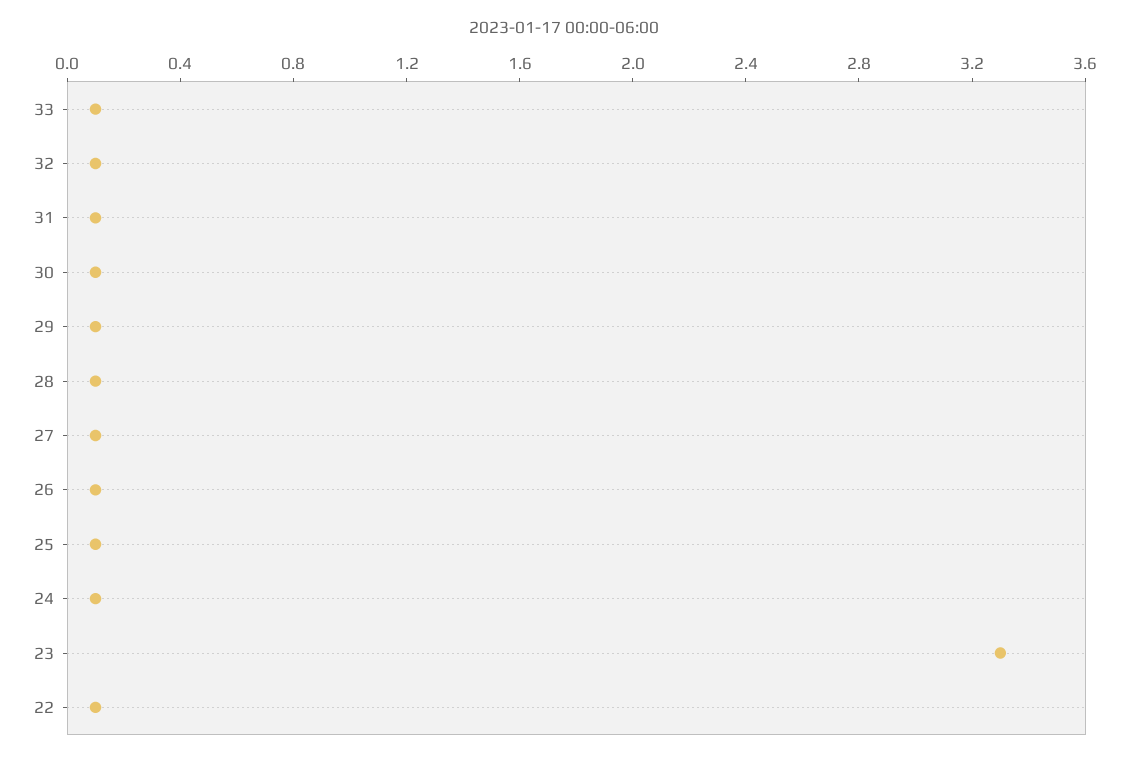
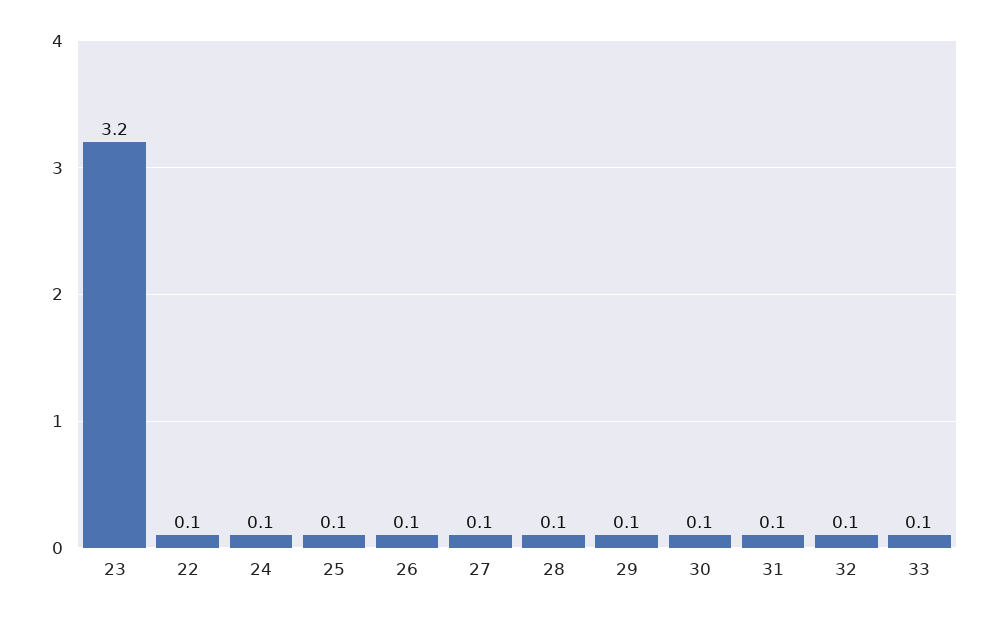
23: 3.3 -> 3.2

